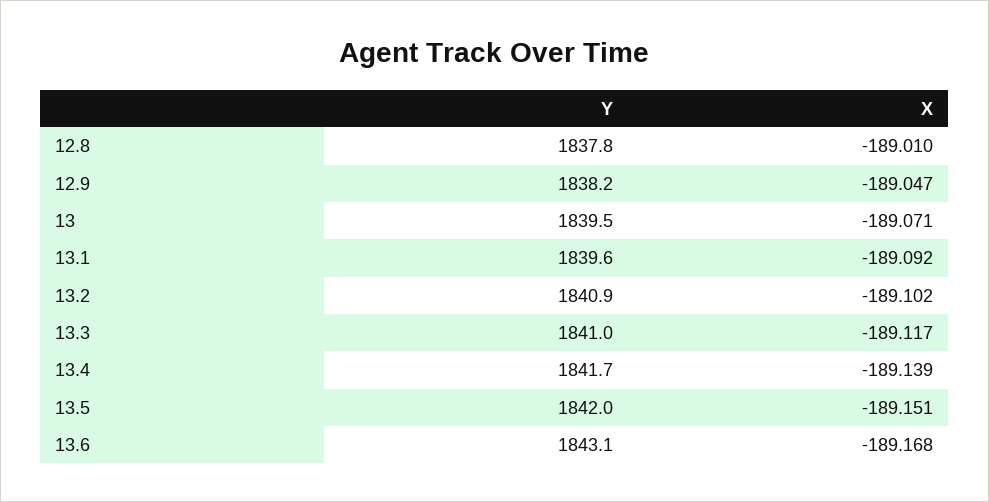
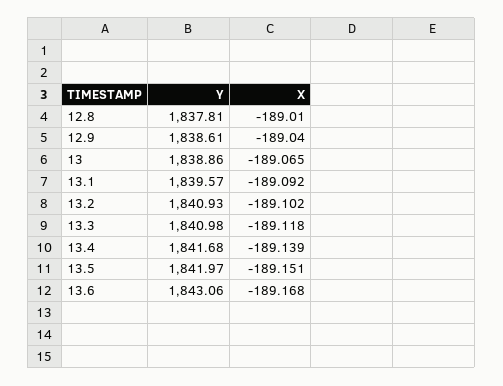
Y, 12.9: 1838.2 -> 1838.61
X, 12.9: -189.047 -> -189.04
Y, 13: 1839.5 -> 1838.86
X, 13: -189.071 -> -189.065
X, 13.3: -189.117 -> -189.118

